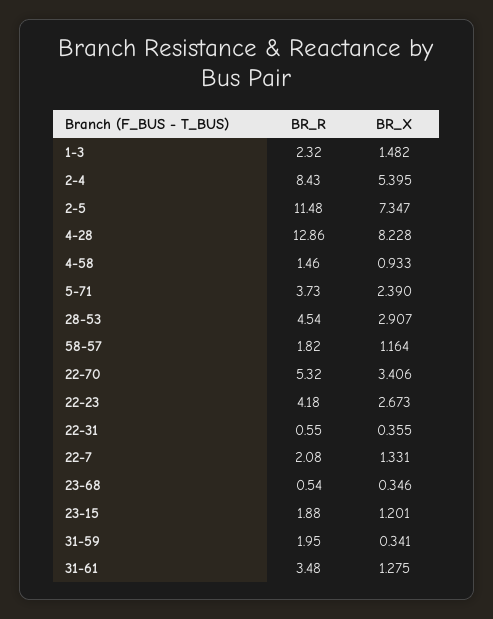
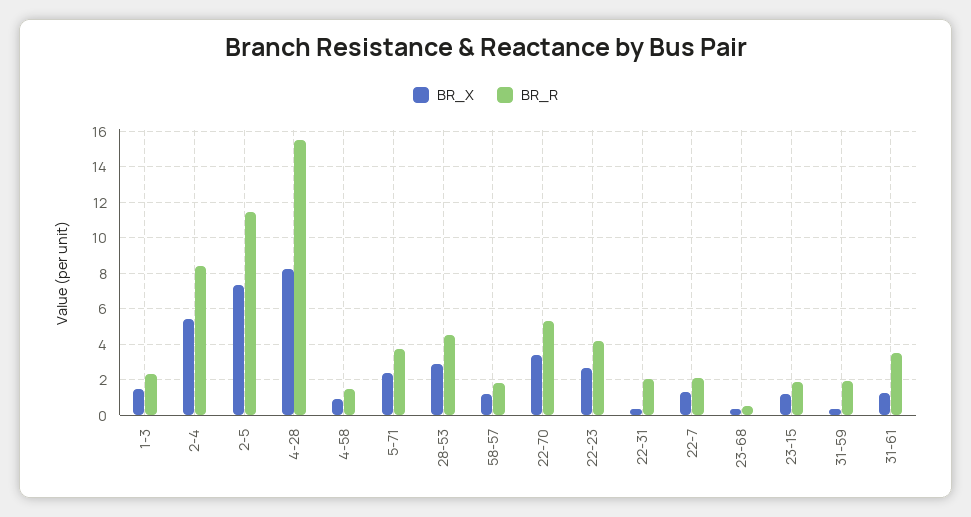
BR_R, 4-28: 12.86 -> 15.5
BR_R, 22-31: 0.55 -> 2

